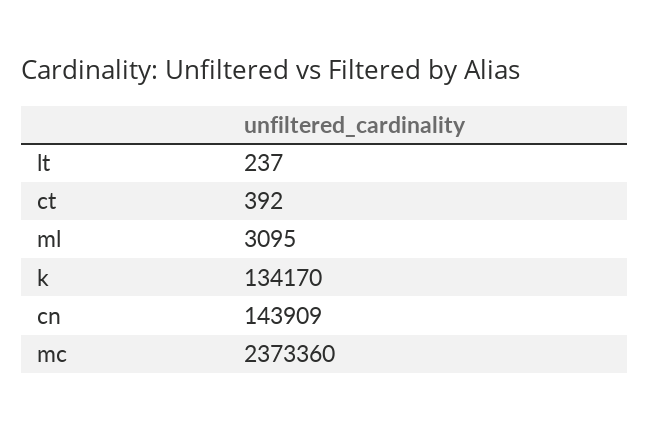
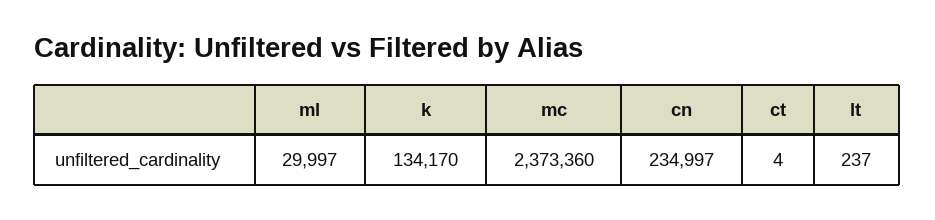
ct: 392 -> 4
ml: 3095 -> 29997
cn: 143909 -> 234997

